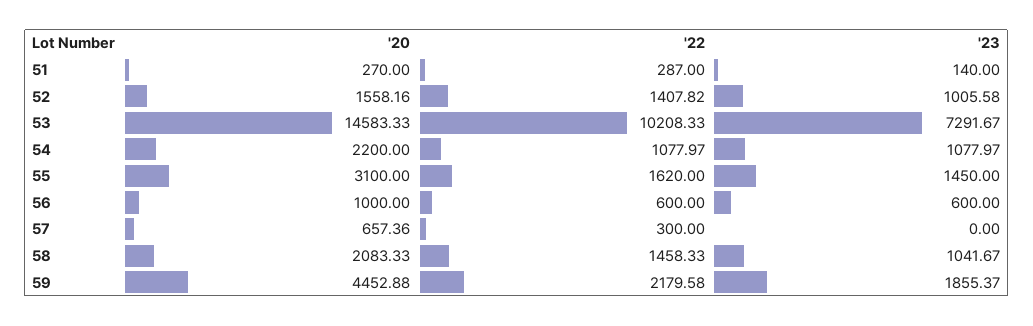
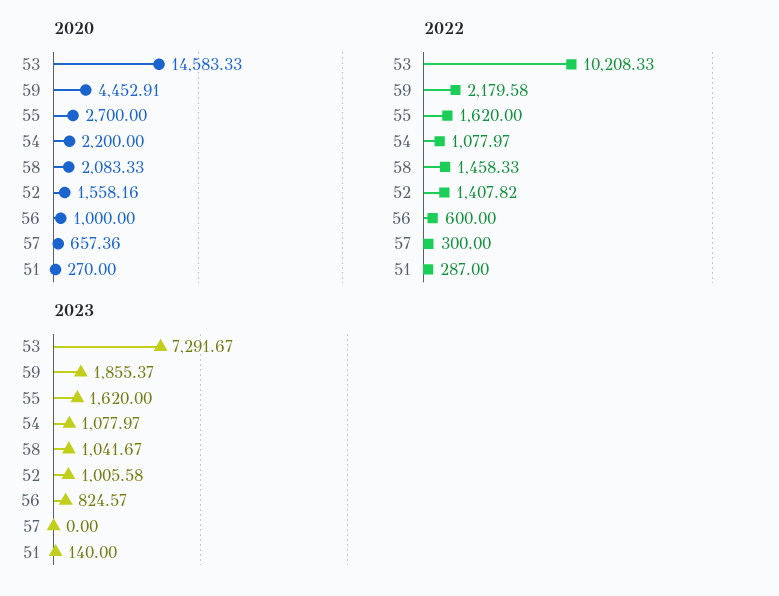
'20, 55: 3100 -> 2700
'23, 55: 1450 -> 1620
'23, 56: 600 -> 824.57
'20, 59: 4452.88 -> 4452.91

